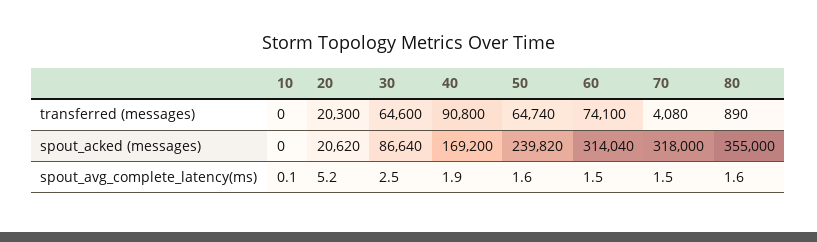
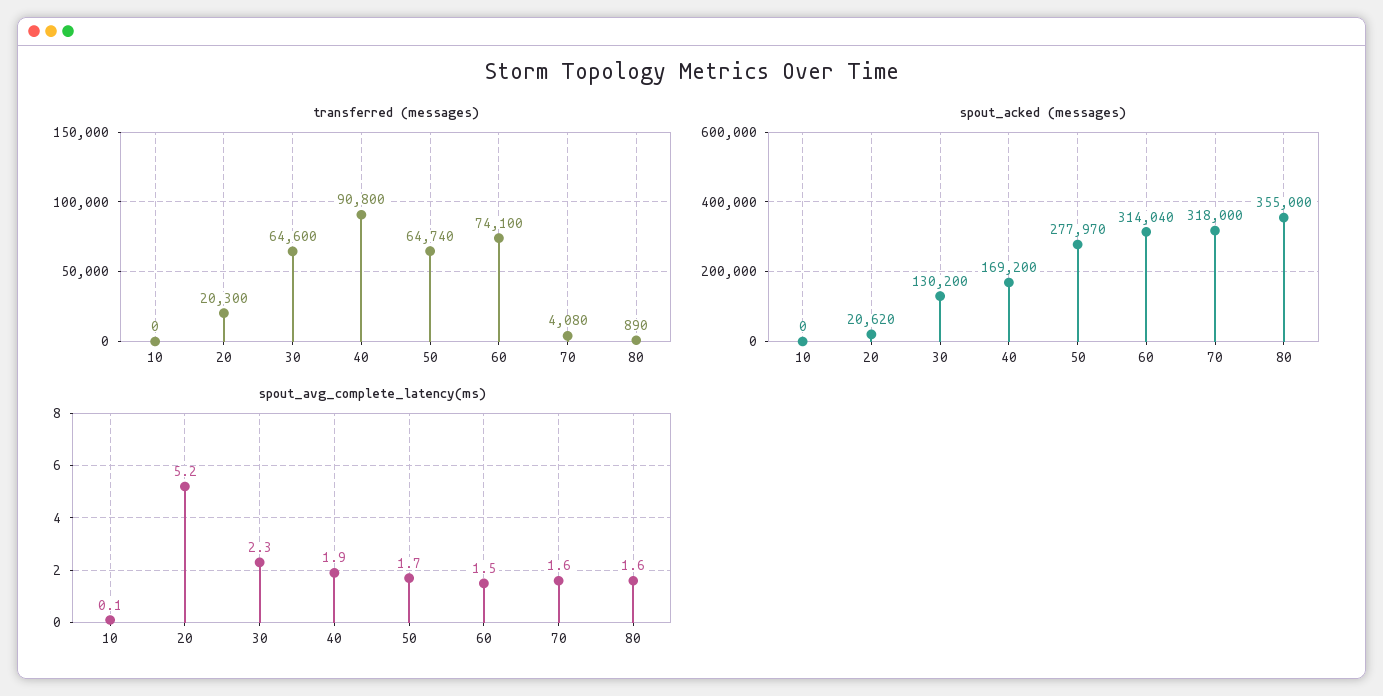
spout_acked (messages), 30: 86640 -> 130200
spout_acked (messages), 50: 239820 -> 277970
spout_avg_complete_latency(ms), 30: 2.5 -> 2.3
spout_avg_complete_latency(ms), 50: 1.6 -> 1.7
spout_avg_complete_latency(ms), 70: 1.5 -> 1.6

